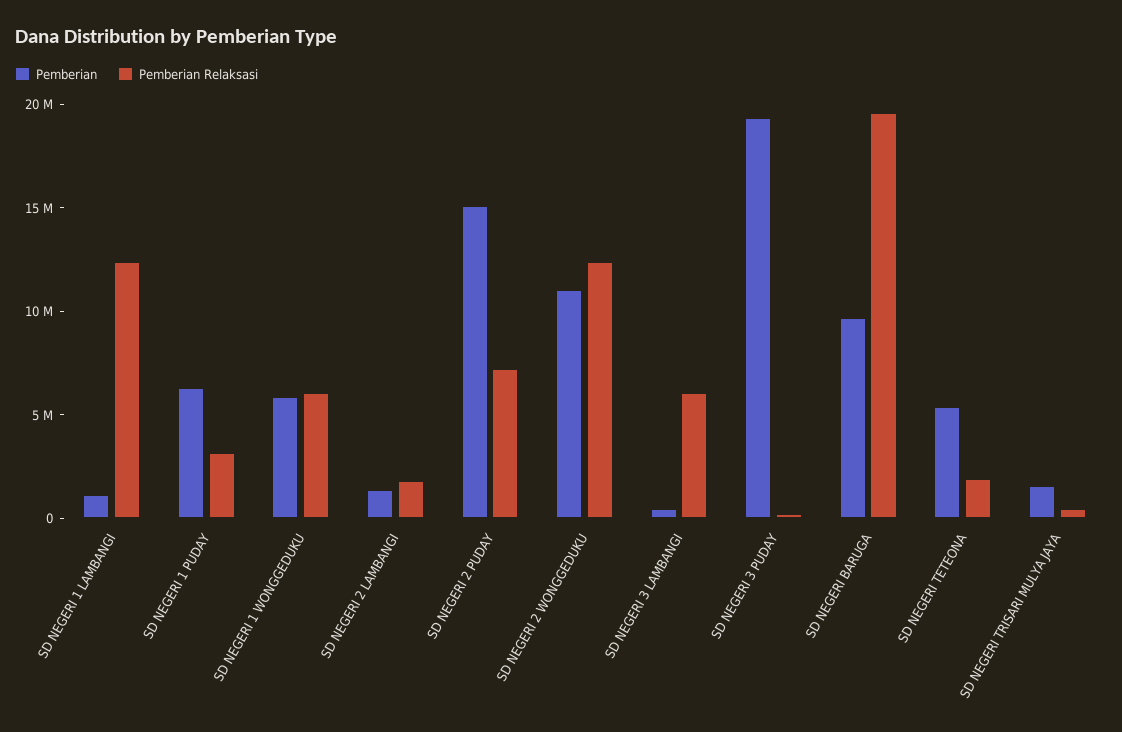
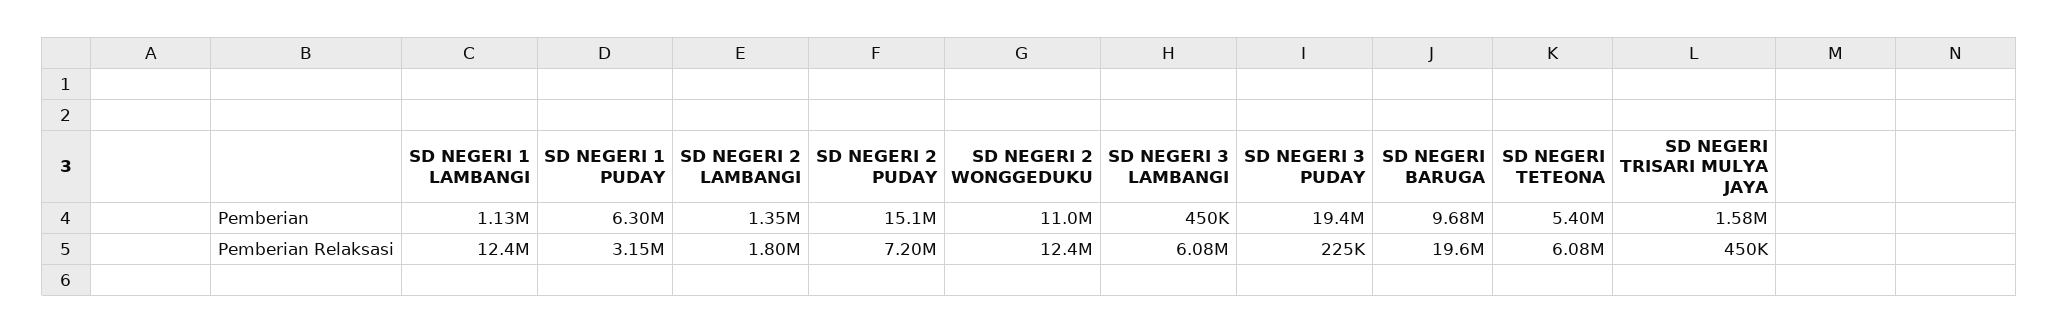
Pemberian, SD NEGERI 1 WONGGEDUKU: 6000000 -> none
Pemberian Relaksasi, SD NEGERI 1 WONGGEDUKU: 6000000 -> none
Pemberian Relaksasi, SD NEGERI TETEONA: 2000000 -> 6080000

